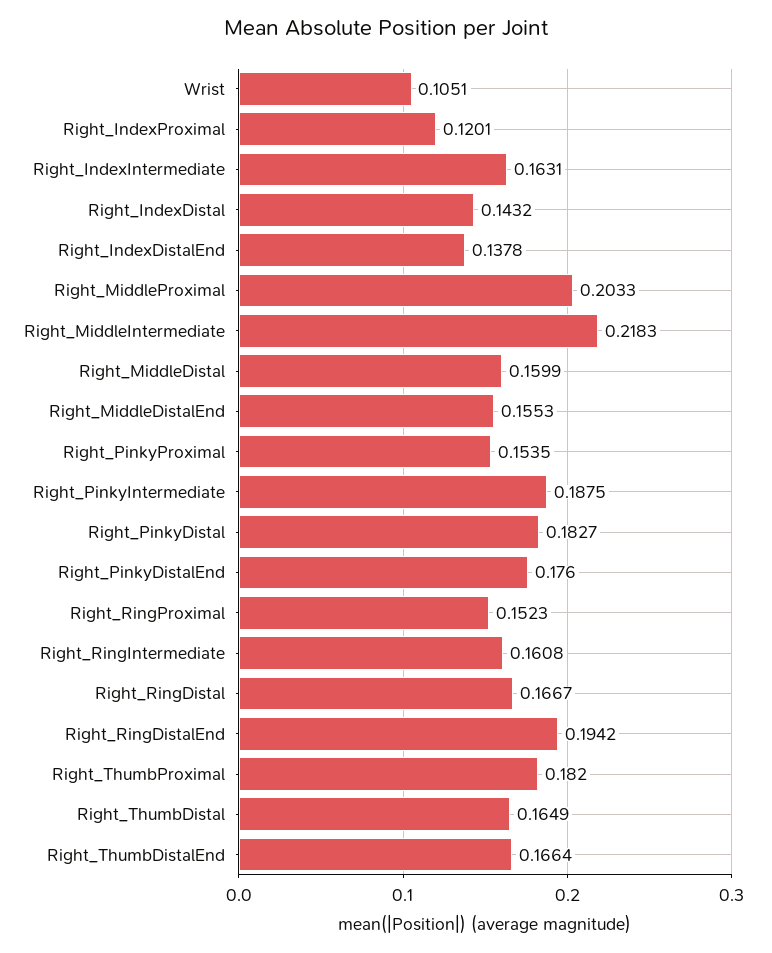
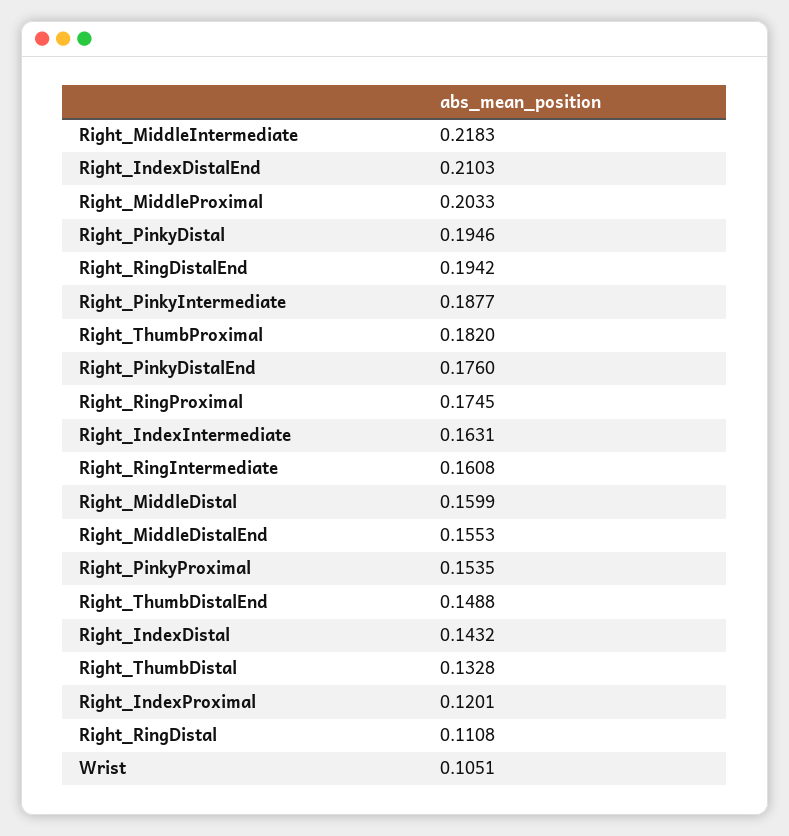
Right_IndexDistalEnd: 0.1378 -> 0.2103
Right_PinkyIntermediate: 0.1875 -> 0.1877
Right_PinkyDistal: 0.1827 -> 0.1946
Right_RingProximal: 0.1523 -> 0.1745
Right_RingDistal: 0.1667 -> 0.1108
Right_ThumbDistal: 0.1649 -> 0.1328
Right_ThumbDistalEnd: 0.1664 -> 0.1488

